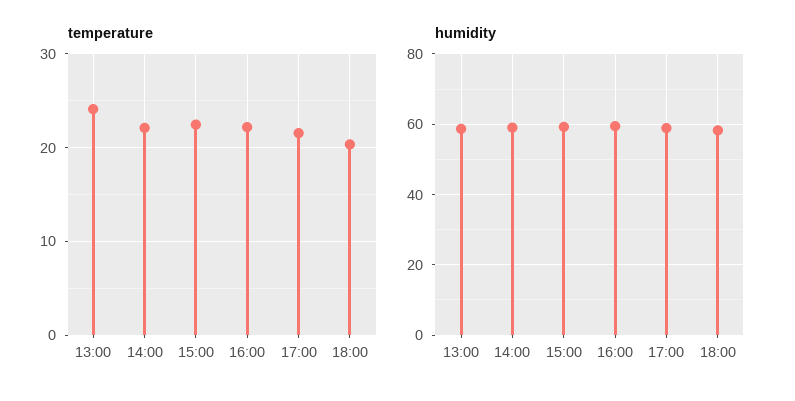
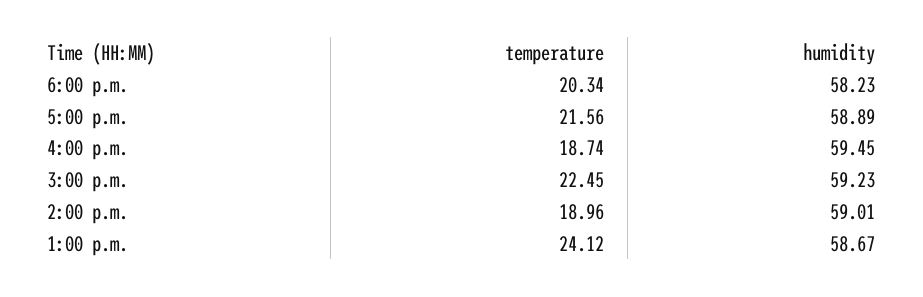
temperature, 14:00: 22 -> 18.96
temperature, 16:00: 22 -> 18.74

